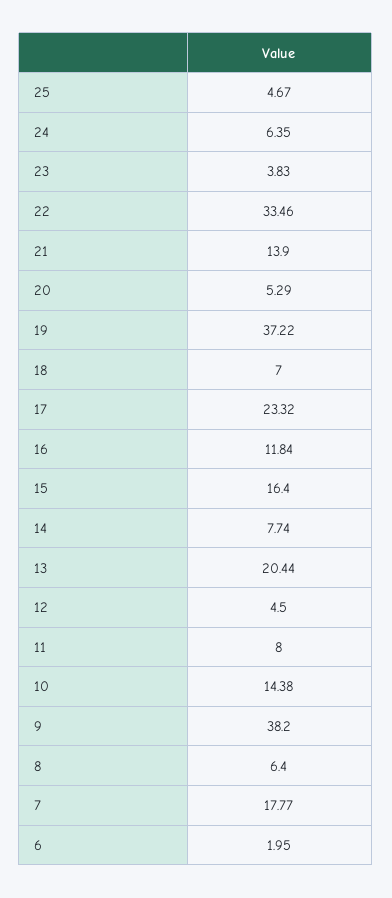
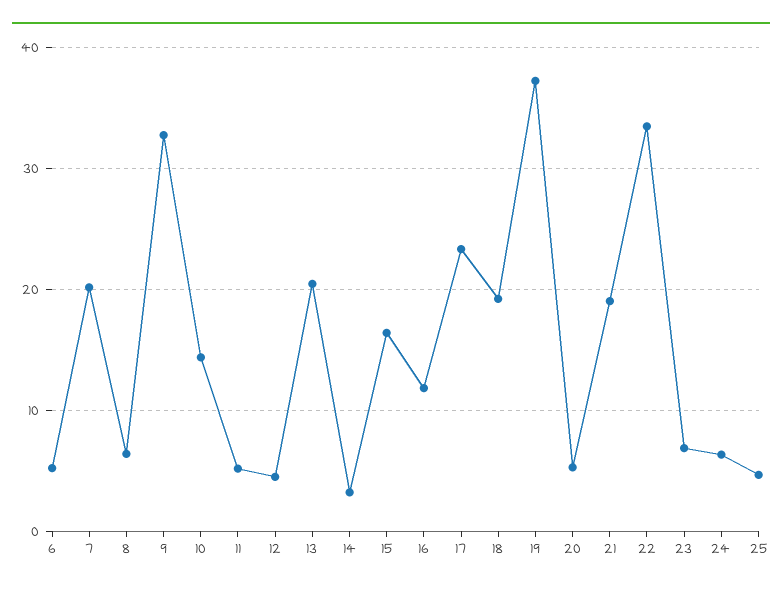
23: 3.83 -> 7
21: 13.9 -> 19
18: 7 -> 19
14: 7.74 -> 3
11: 8 -> 5
9: 38.2 -> 33
7: 17.77 -> 20
6: 1.95 -> 5

